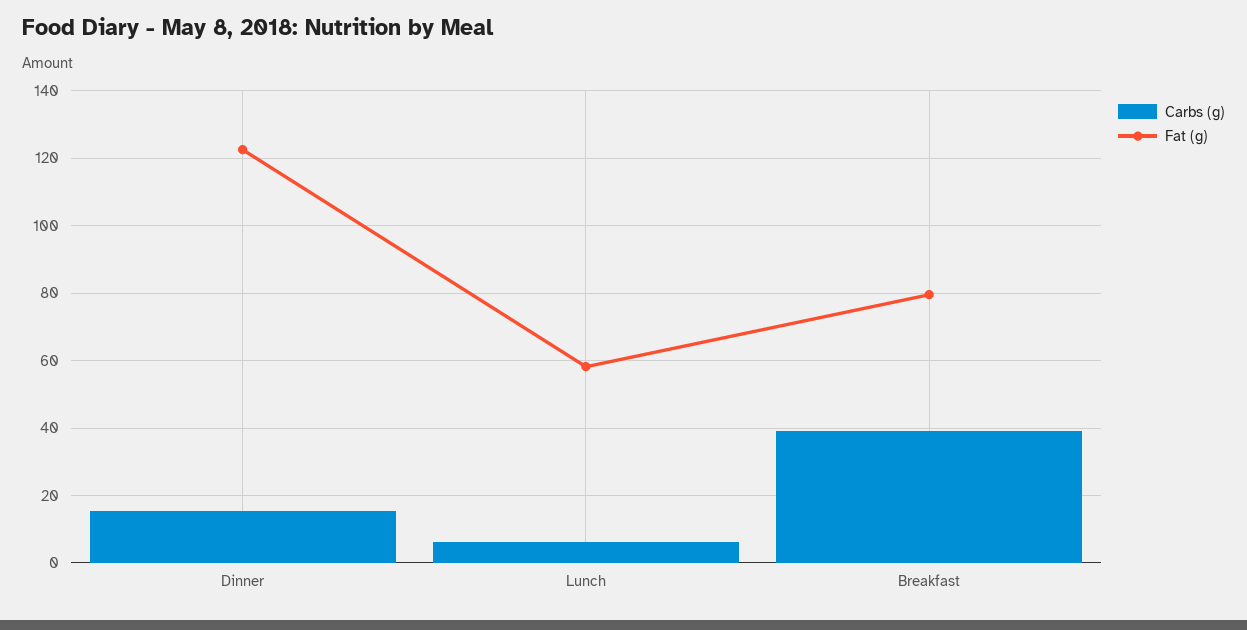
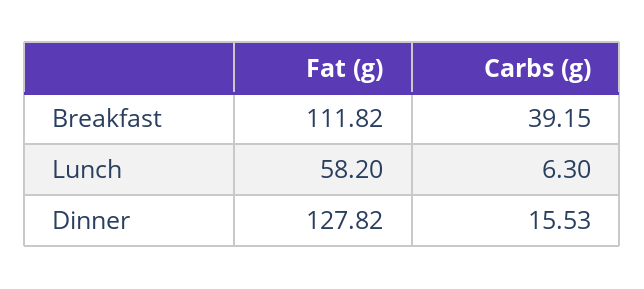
Fat (g), Dinner: 122 -> 127.82
Fat (g), Breakfast: 80 -> 111.82

